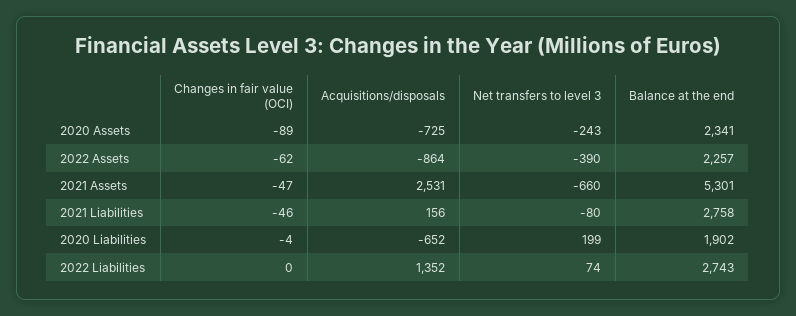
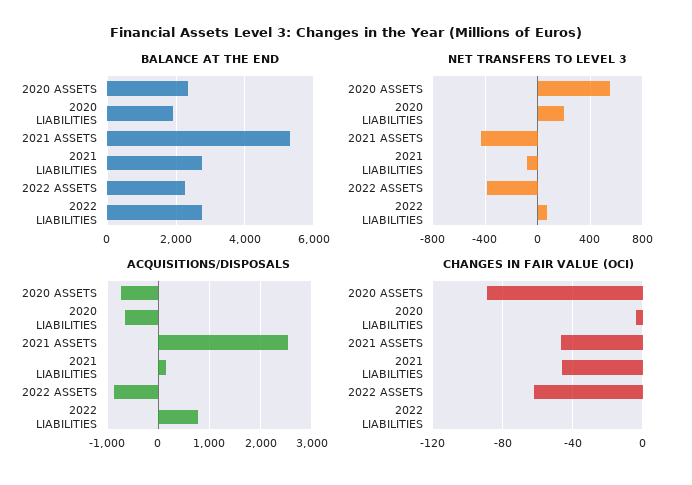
Net transfers to level 3, 2020 Assets: -243 -> 550
Net transfers to level 3, 2021 Assets: -660 -> -450
Acquisitions/disposals, 2022 Liabilities: 1352 -> 800

